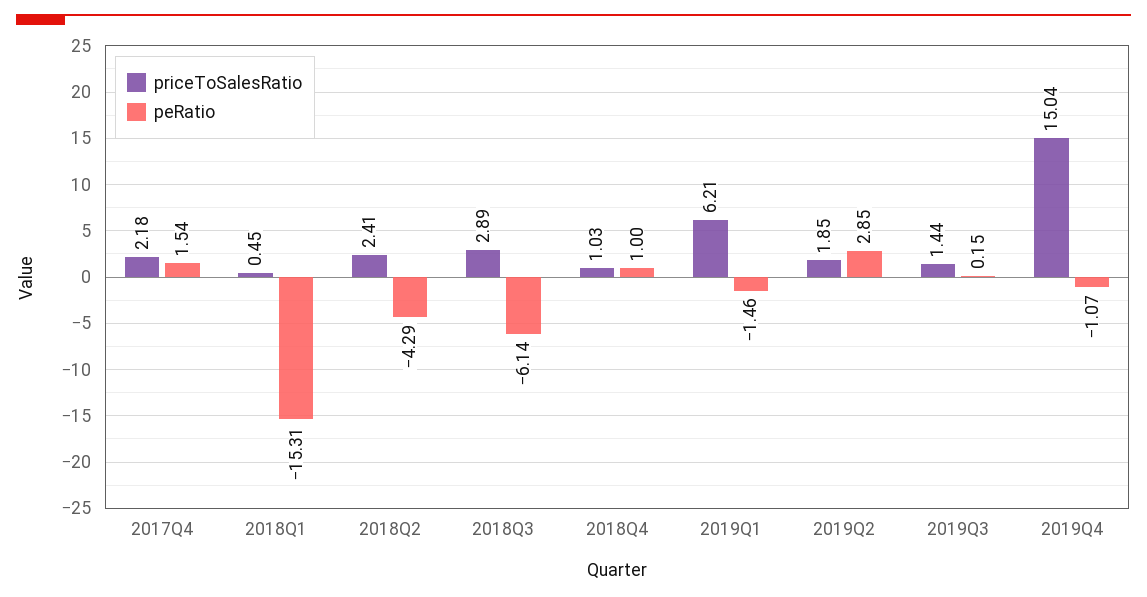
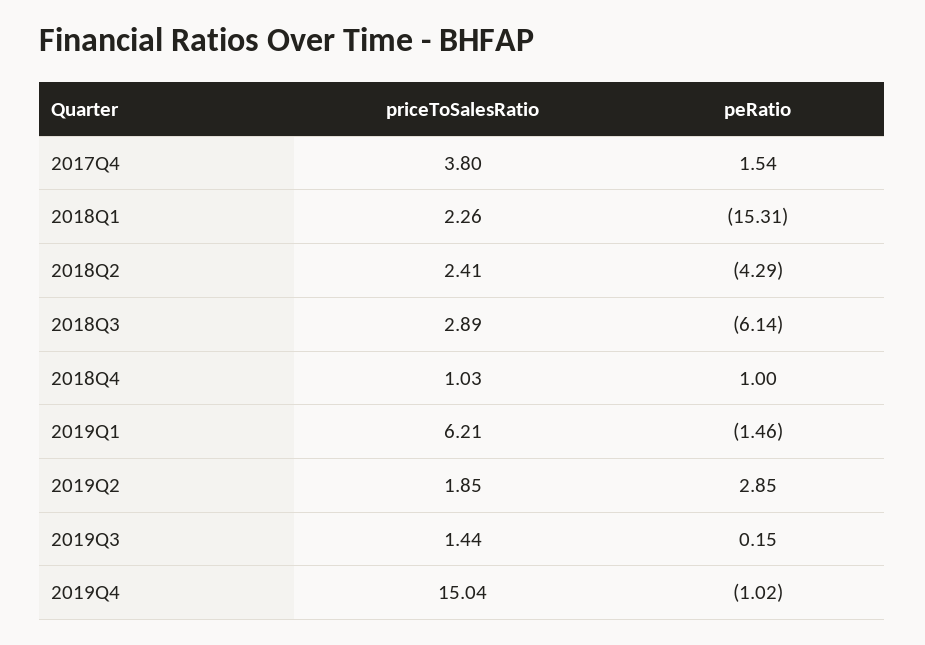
priceToSalesRatio, 2017Q4: 2.18 -> 3.8
priceToSalesRatio, 2018Q1: 0.45 -> 2.26
peRatio, 2019Q4: -1.07 -> -1.02

